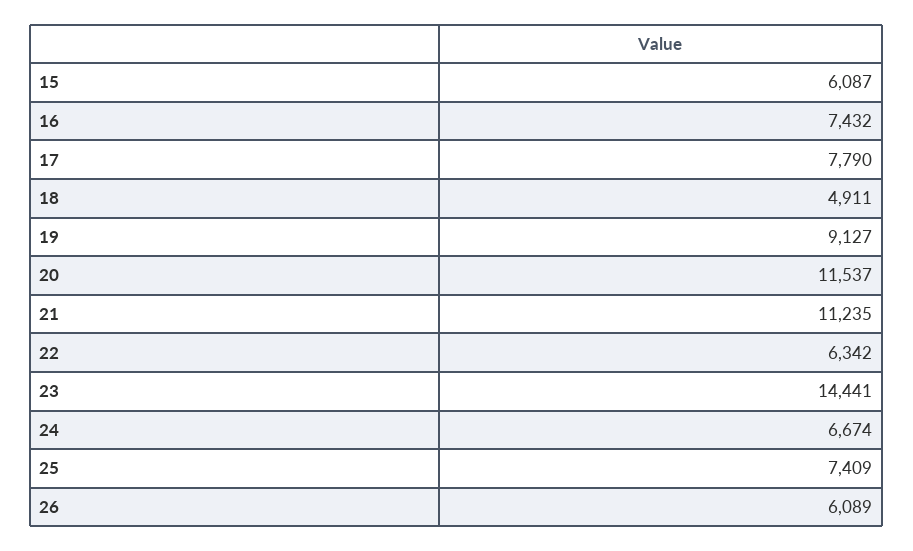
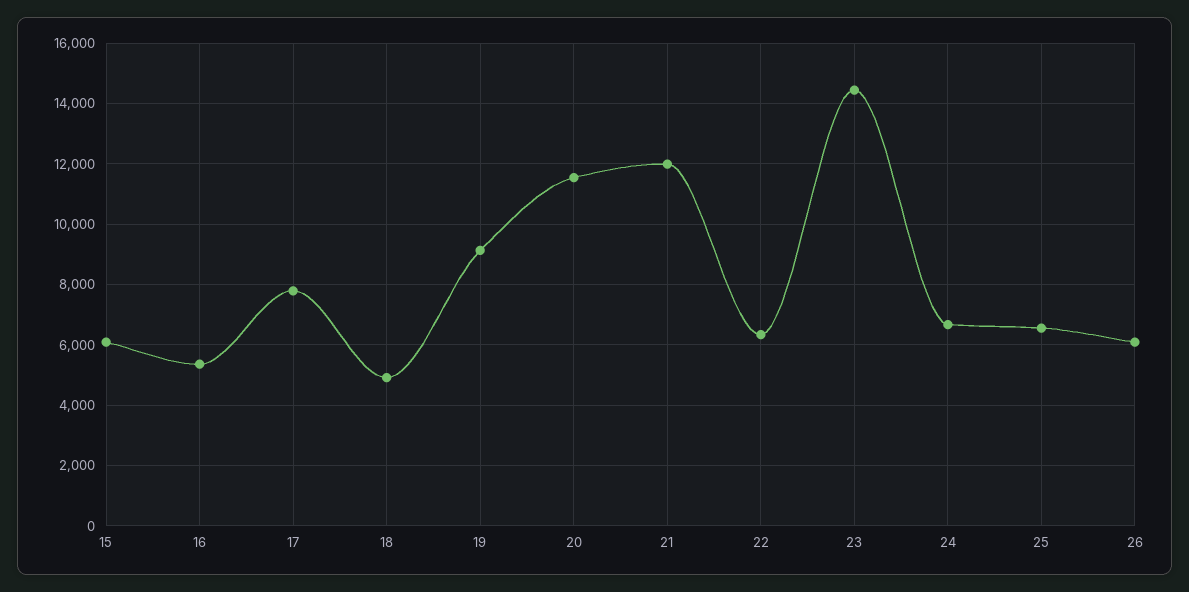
16: 7432 -> 5400
21: 11235 -> 12000
25: 7409 -> 6600

